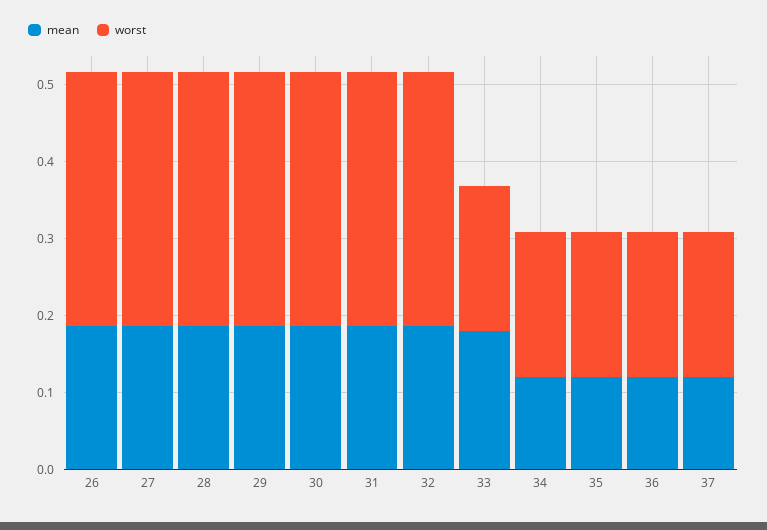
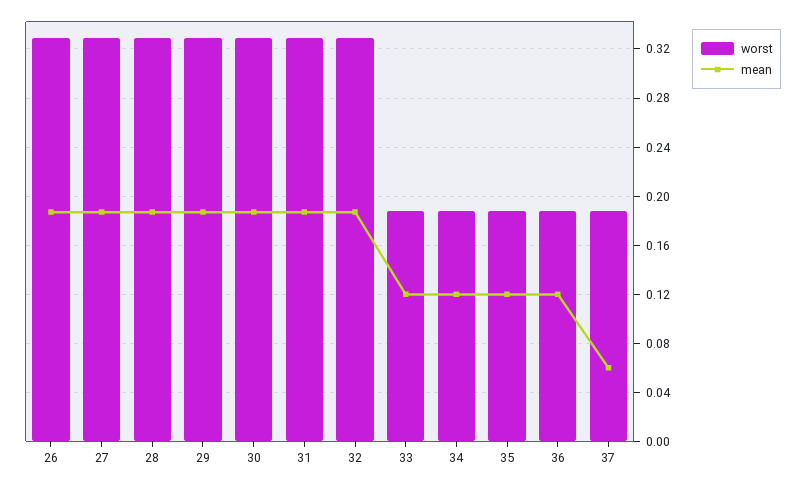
mean, 33: 0.18 -> 0.12
mean, 37: 0.12 -> 0.06

